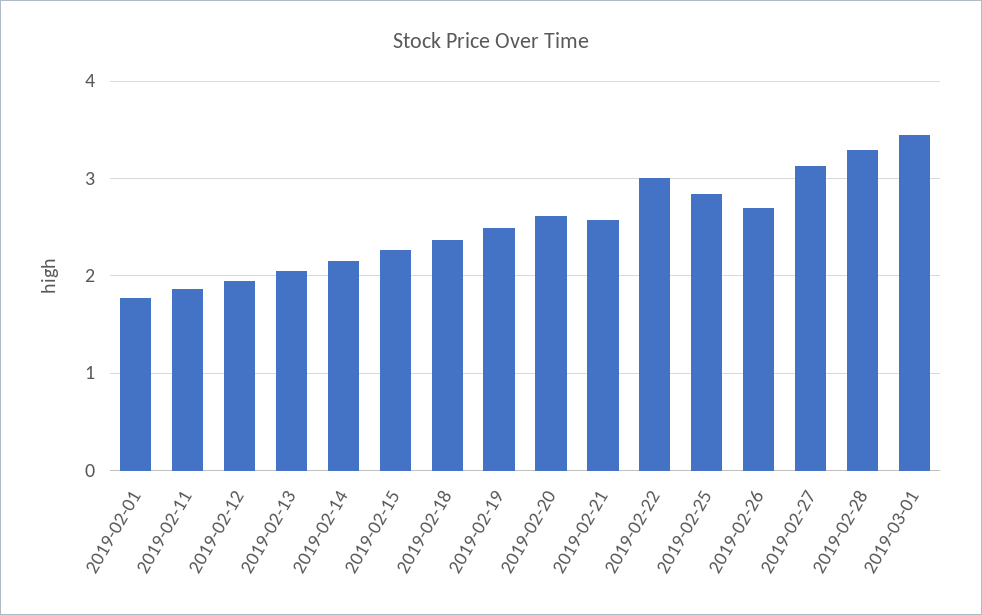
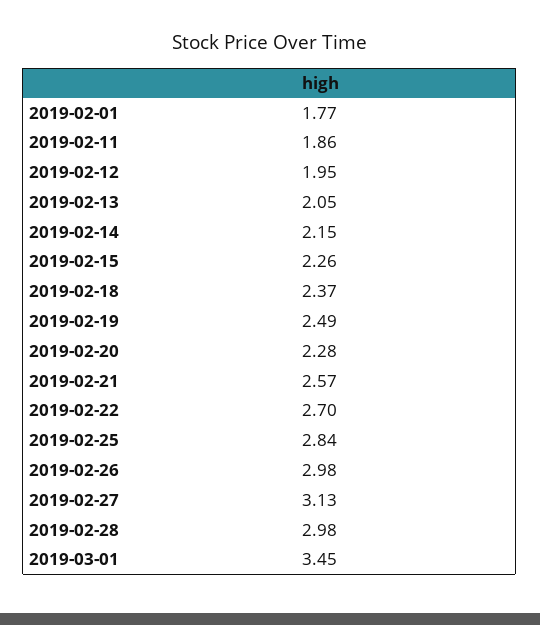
2019-02-20: 2.6 -> 2.28
2019-02-22: 3 -> 2.7
2019-02-26: 2.7 -> 2.98
2019-02-28: 3.3 -> 2.98

